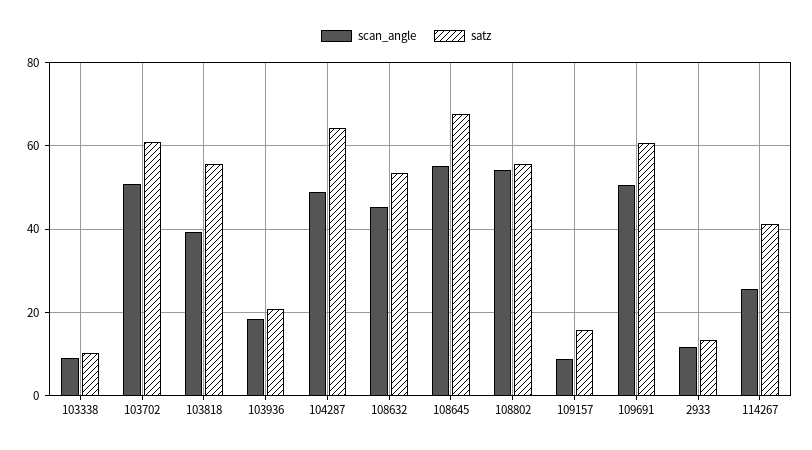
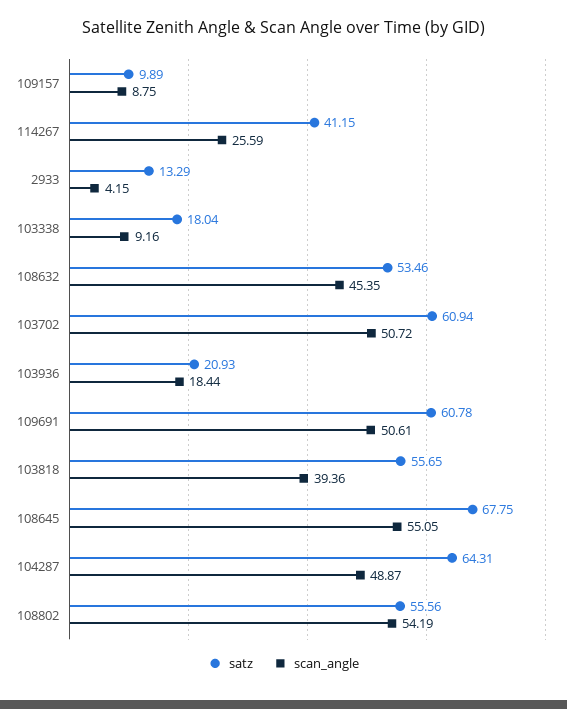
satz, 103338: 10 -> 18.04
satz, 109157: 16 -> 9.89
scan_angle, 2933: 12 -> 4.15

